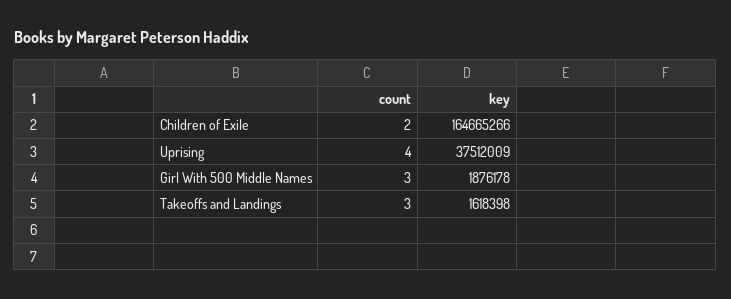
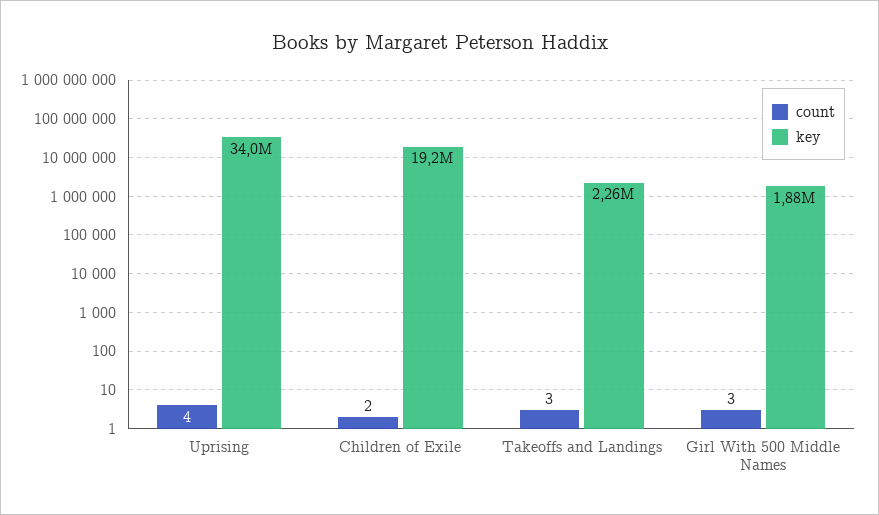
key, Children of Exile: 164665266 -> 19200000
key, Uprising: 37512009 -> 34000000
key, Takeoffs and Landings: 1618398 -> 2260000

